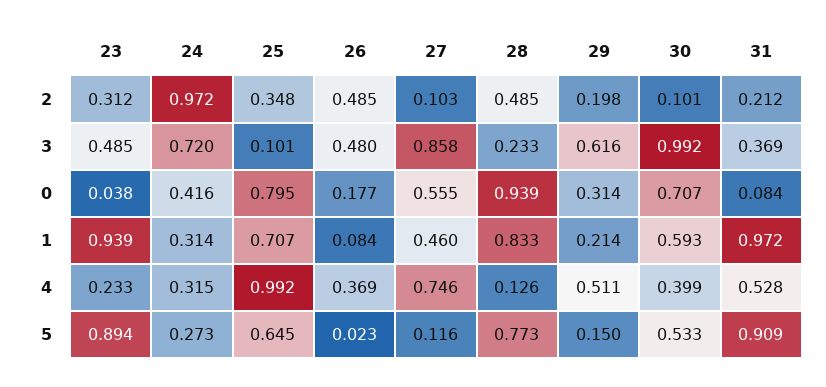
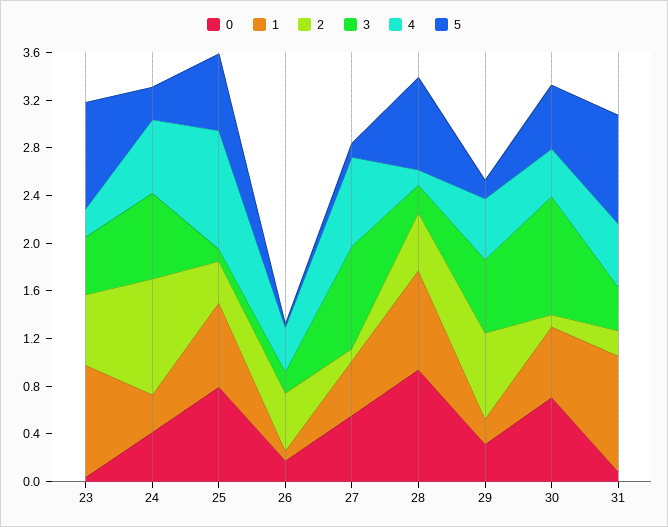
2, 23: 0.312 -> 0.6
2, 29: 0.198 -> 0.7
3, 26: 0.48 -> 0.2
4, 24: 0.315 -> 0.6

